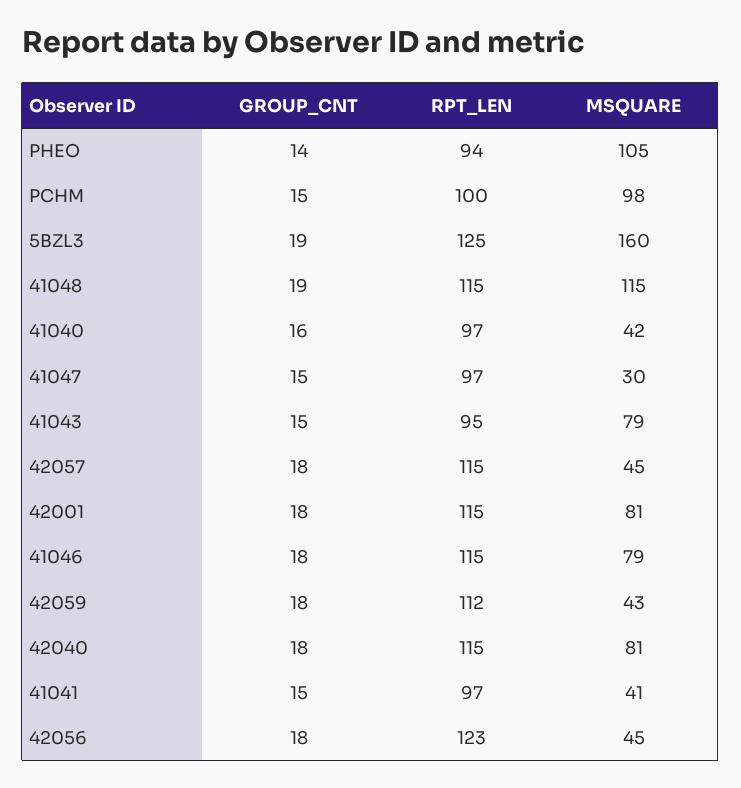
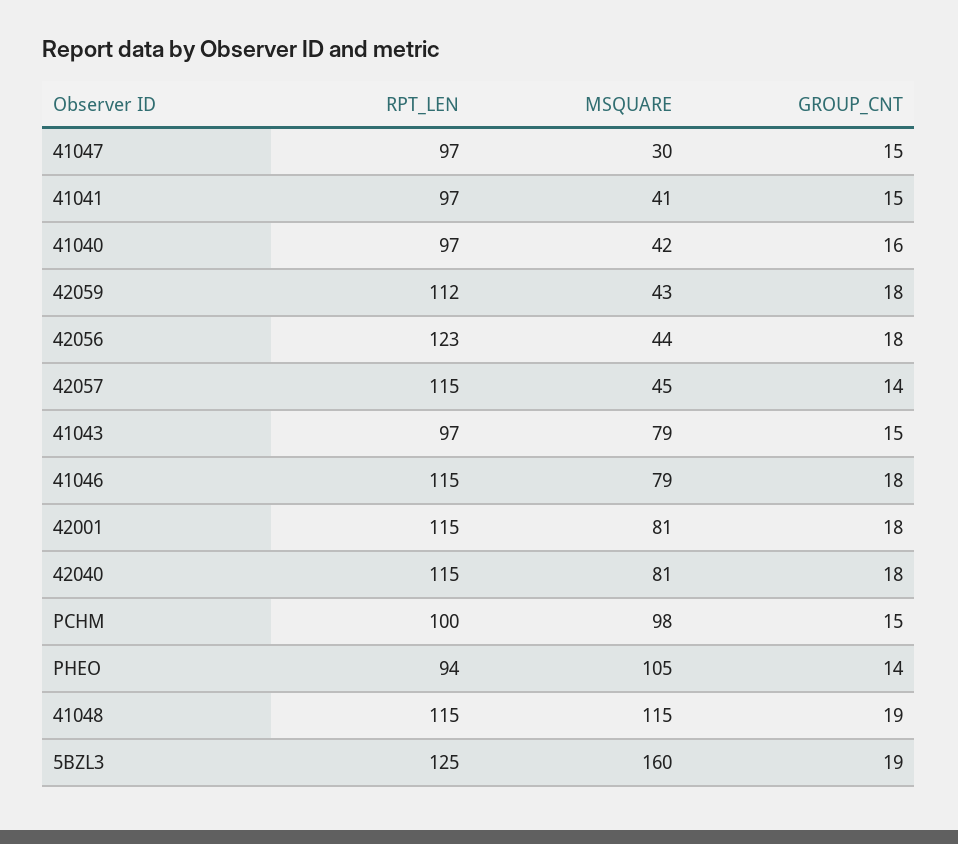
RPT_LEN, 41043: 95 -> 97
GROUP_CNT, 42057: 18 -> 14
MSQUARE, 42056: 45 -> 44

